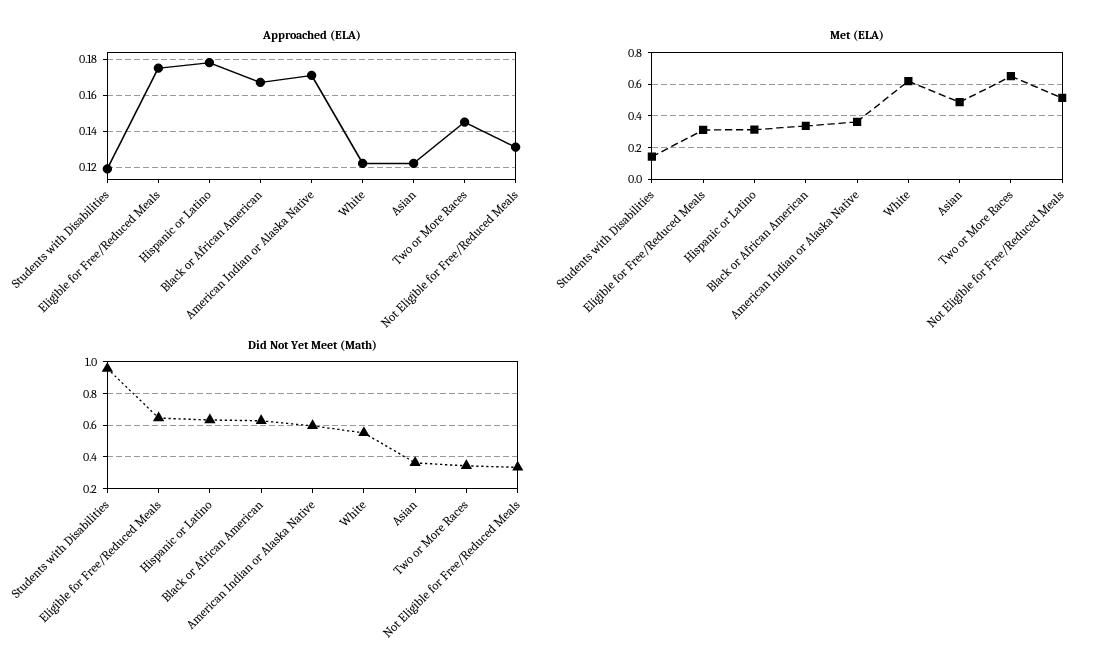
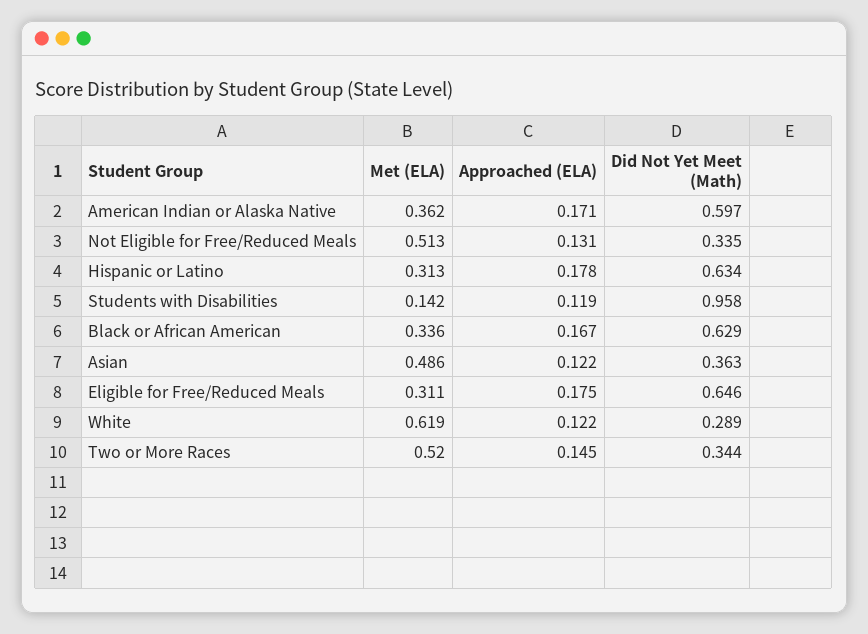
Met (ELA), Two or More Races: 0.65 -> 0.52
Did Not Yet Meet (Math), White: 0.55 -> 0.289

